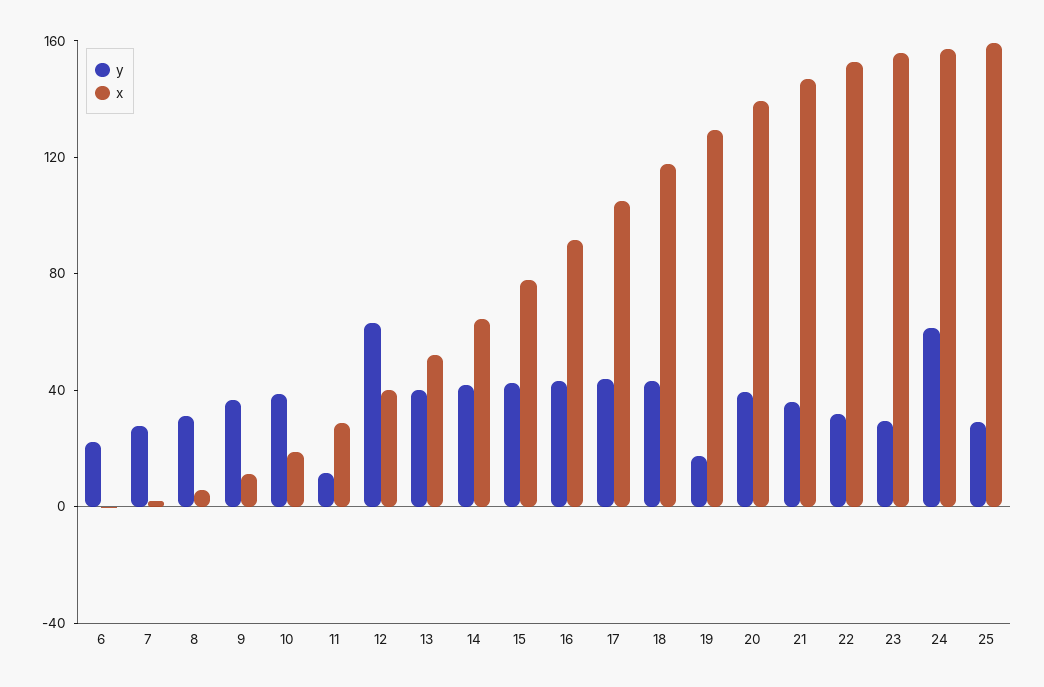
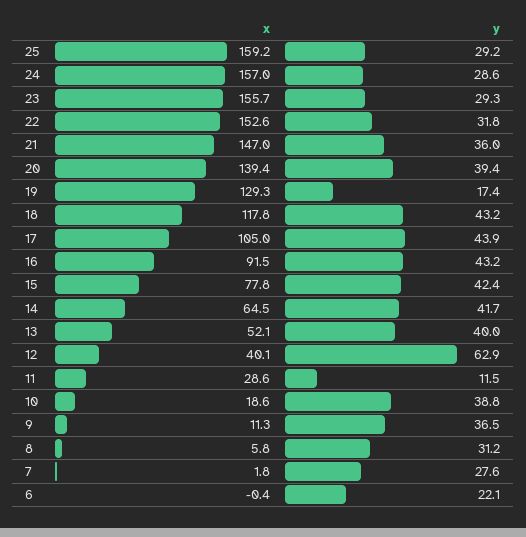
y, 24: 60 -> 28.6

